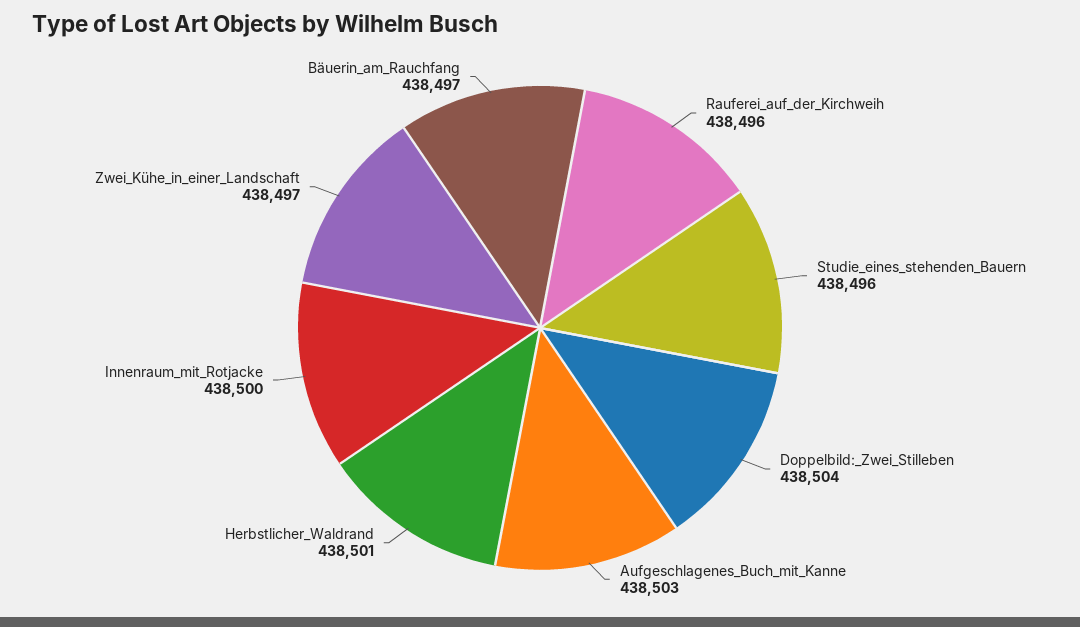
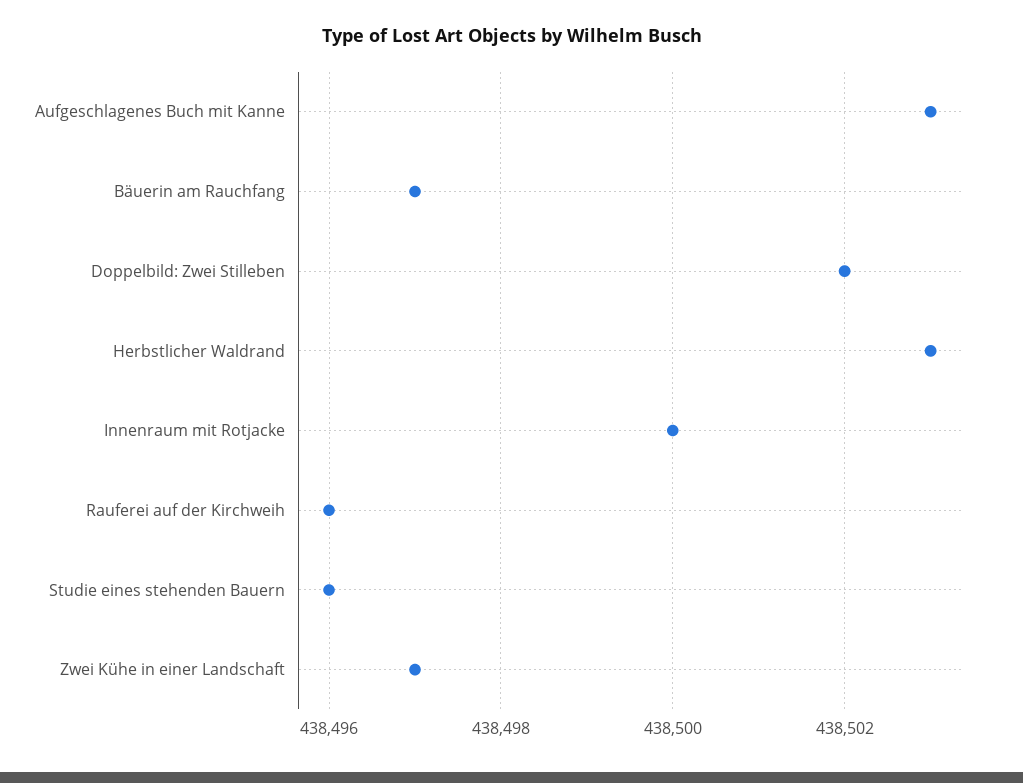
Doppelbild:_Zwei_Stilleben: 438504 -> 438502
Herbstlicher_Waldrand: 438501 -> 438503

